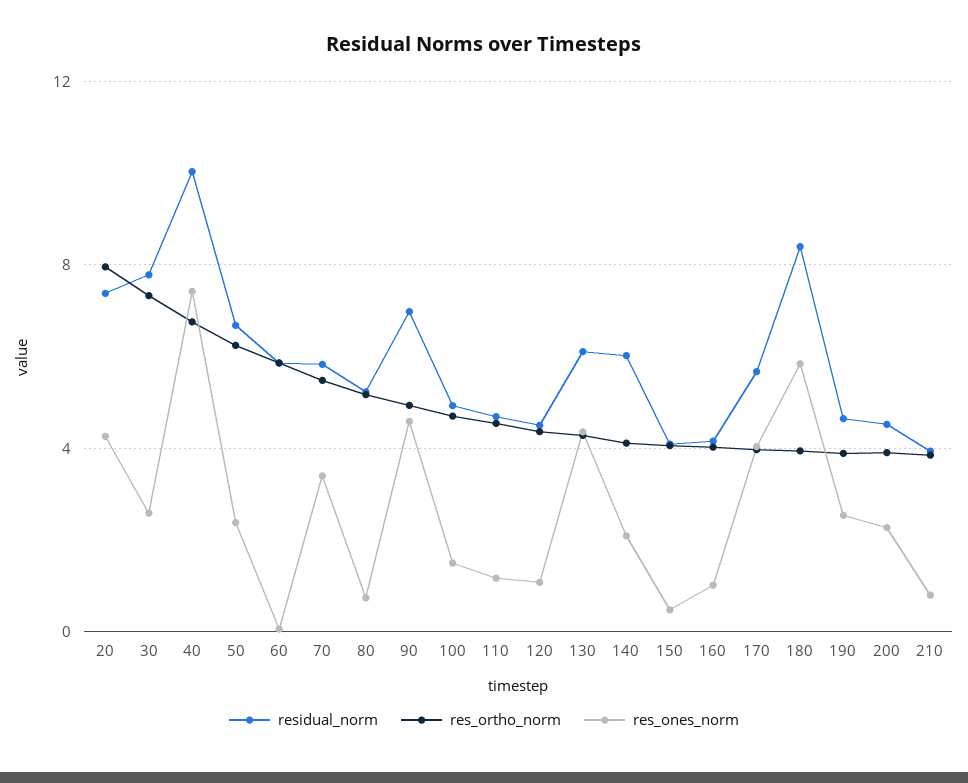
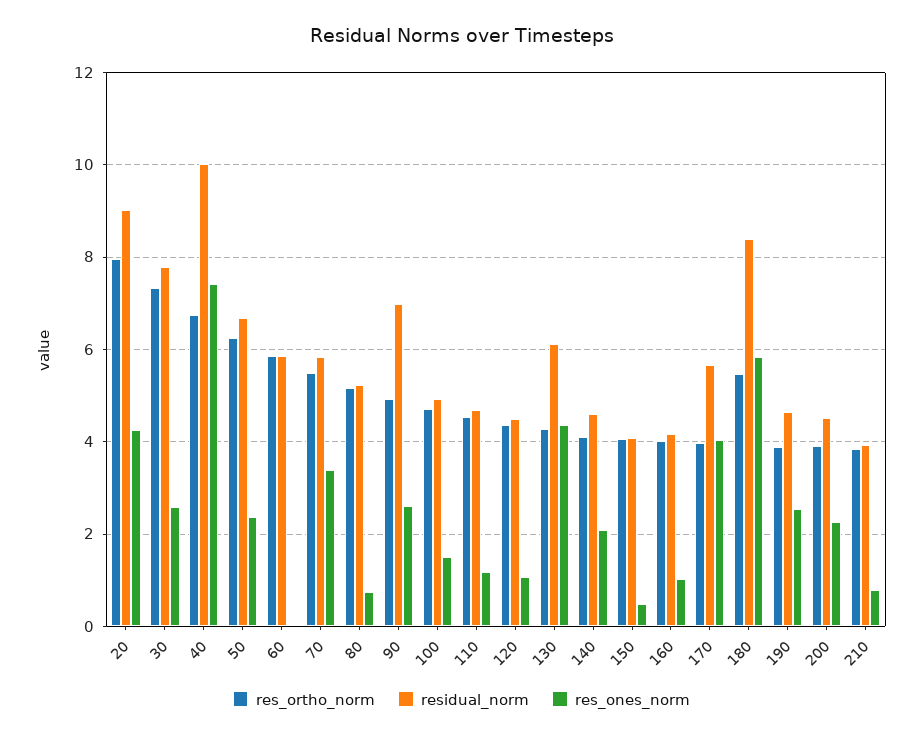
residual_norm, 20: 7.5 -> 9
res_ones_norm, 90: 4.5 -> 2.6
residual_norm, 140: 6 -> 4.6
res_ortho_norm, 180: 4 -> 5.4

